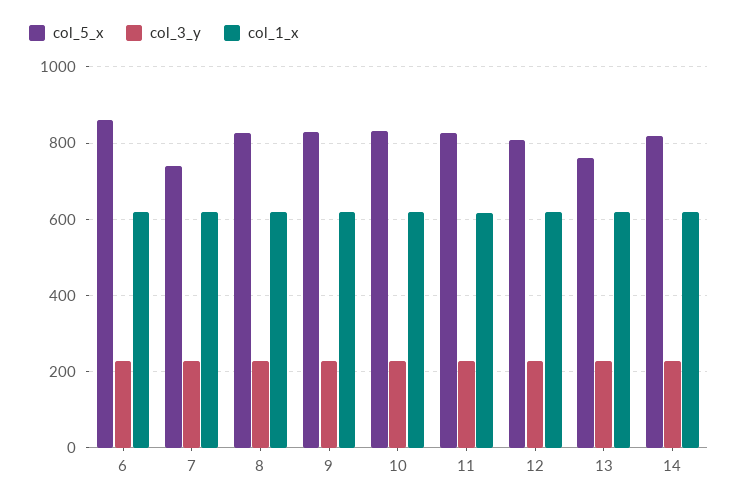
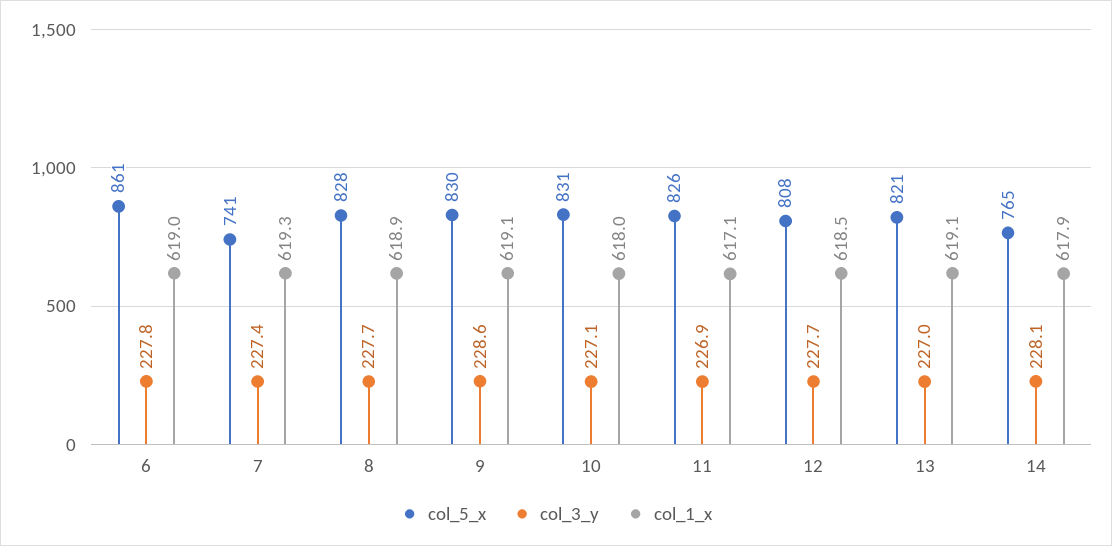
col_5_x, 13: 760 -> 821
col_5_x, 14: 820 -> 765

